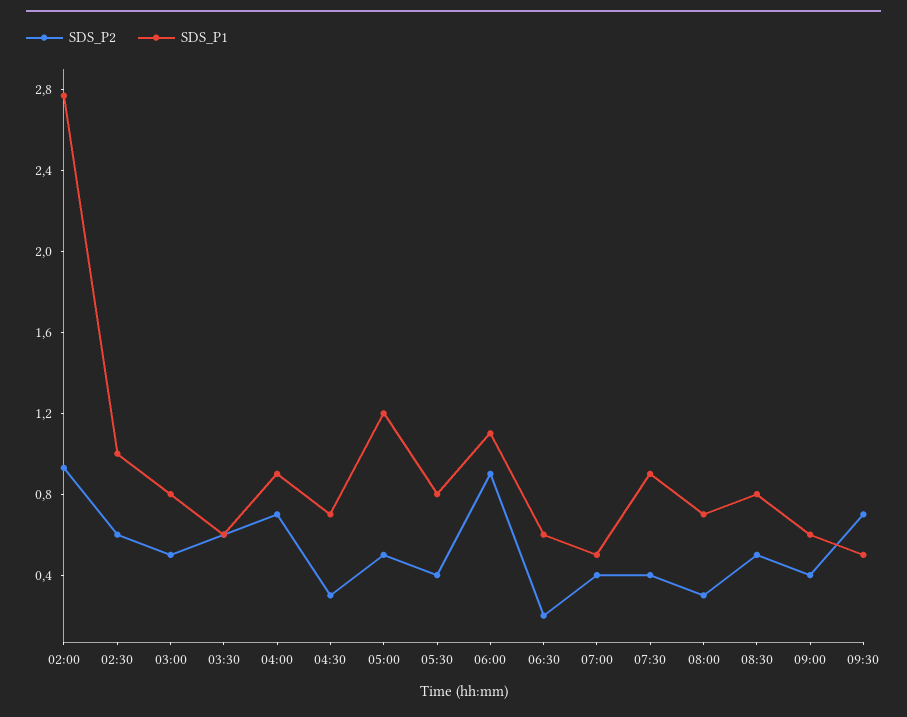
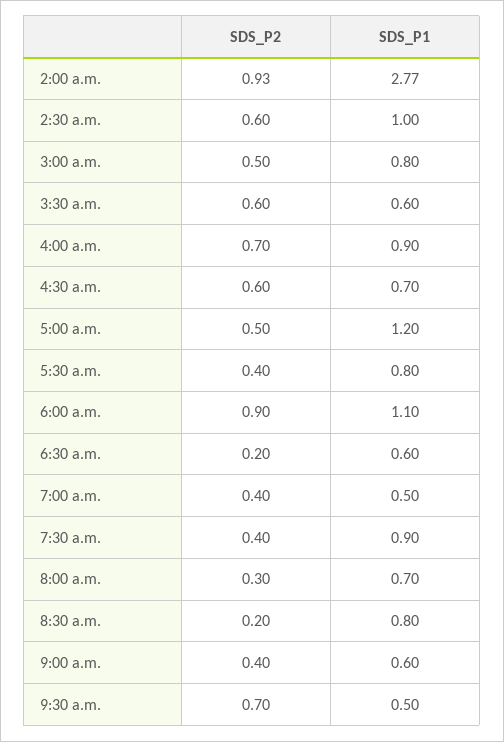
SDS_P2, 04:30: 0.3 -> 0.6
SDS_P2, 08:30: 0.5 -> 0.2

